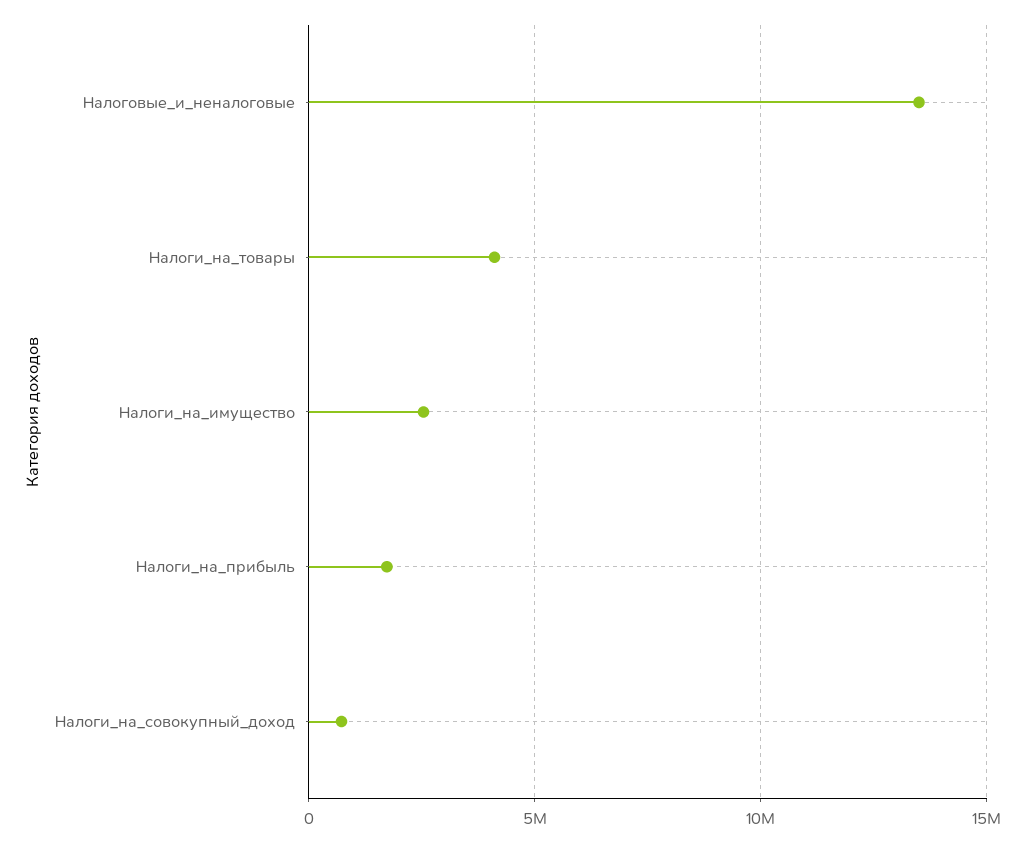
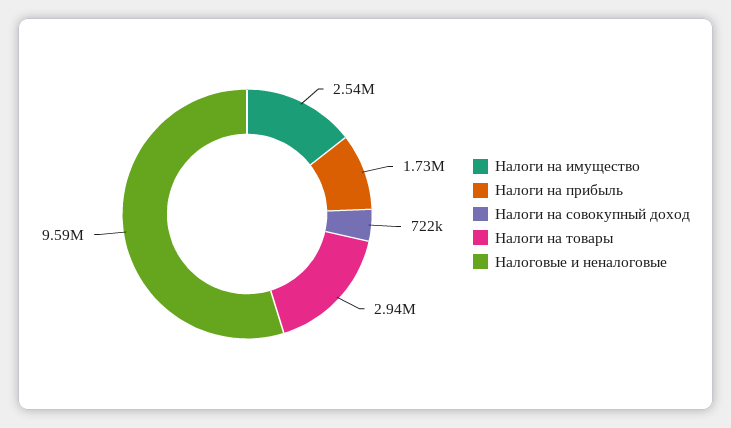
Налоговые_и_неналоговые: 13500000 -> 9590000
Налоги_на_товары: 4000000 -> 2940000

